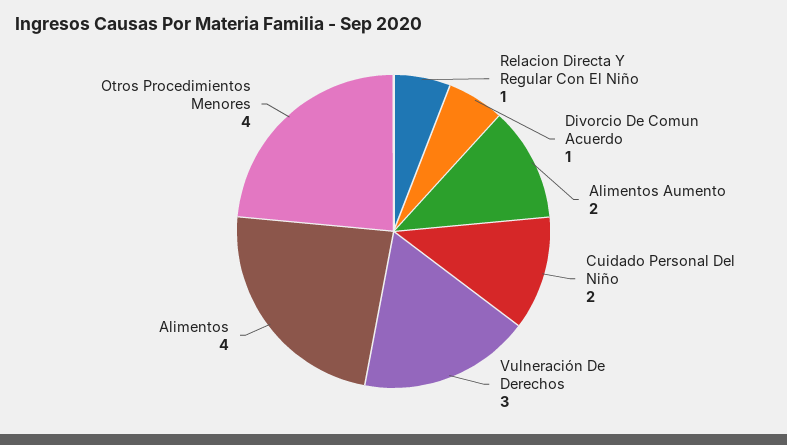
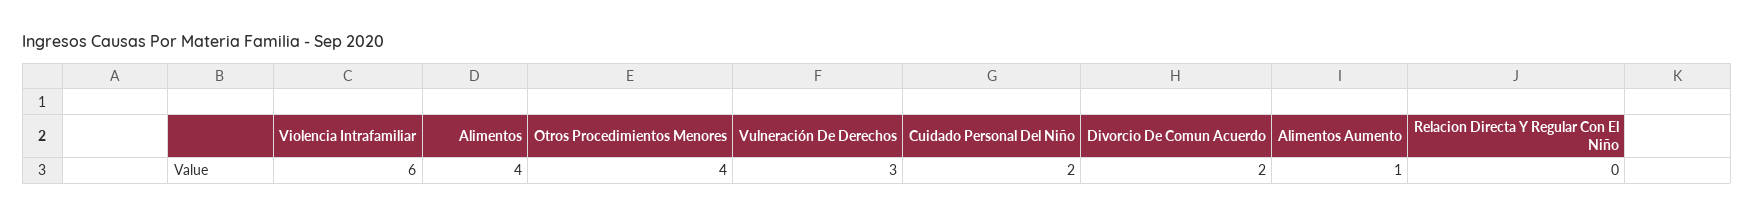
Relacion Directa Y Regular Con El Niño: 1 -> 0
Divorcio De Comun Acuerdo: 1 -> 2
Alimentos Aumento: 2 -> 1
Violencia Intrafamiliar: none -> 6

